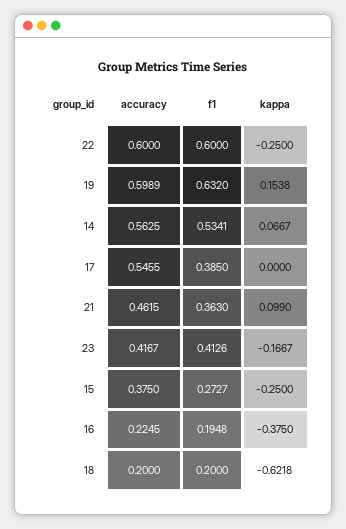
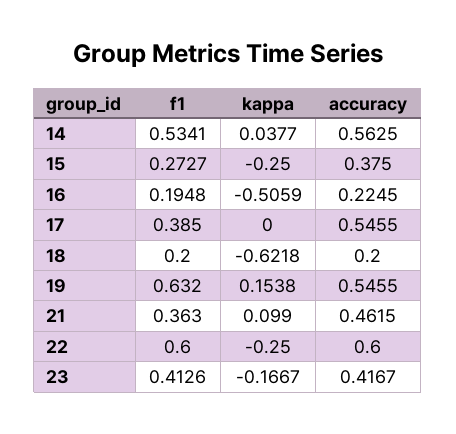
accuracy, 19: 0.5989 -> 0.5455
kappa, 14: 0.0667 -> 0.0377
kappa, 16: -0.375 -> -0.5059

